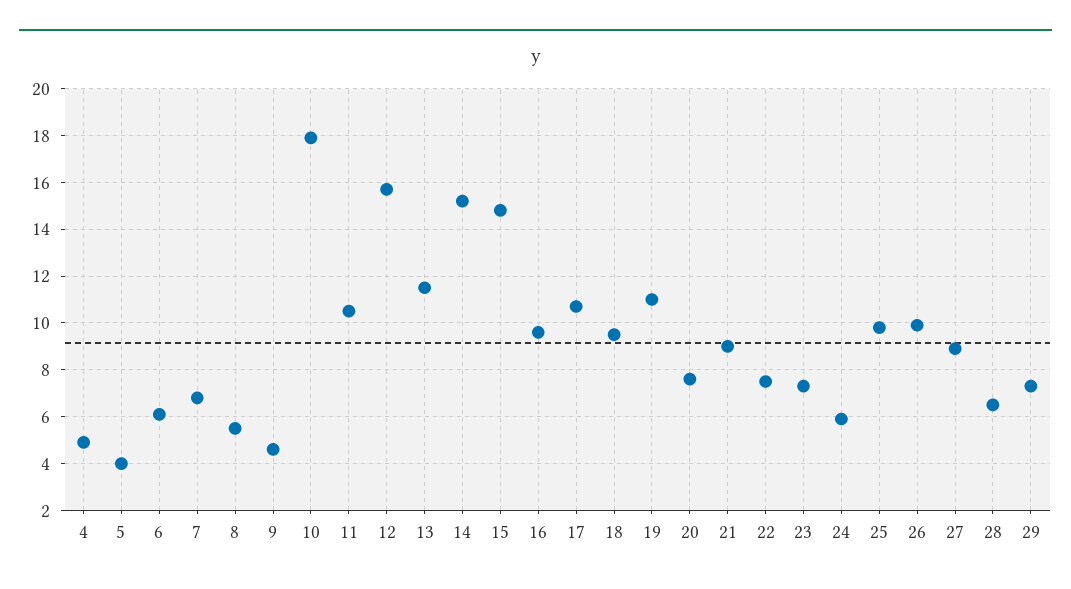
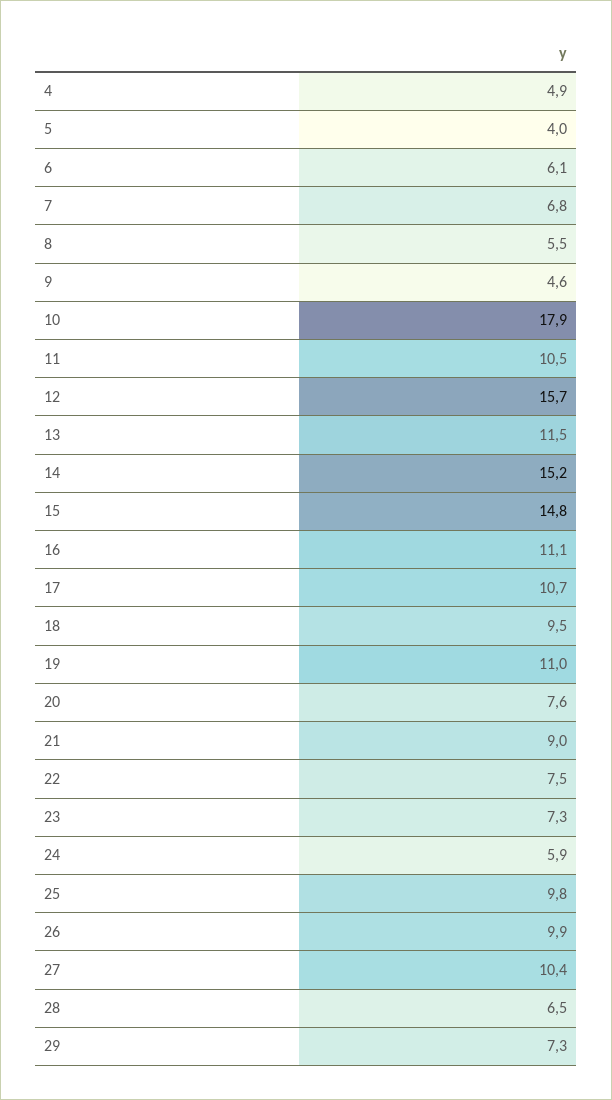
16: 9.5 -> 11.1
27: 9 -> 10.4

